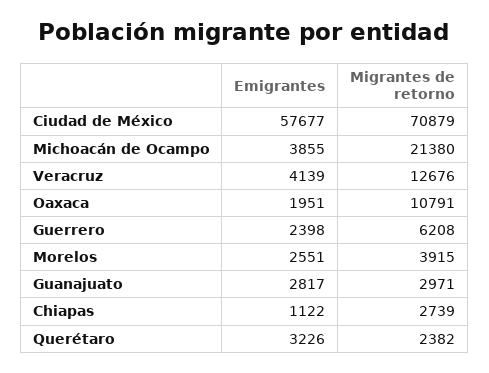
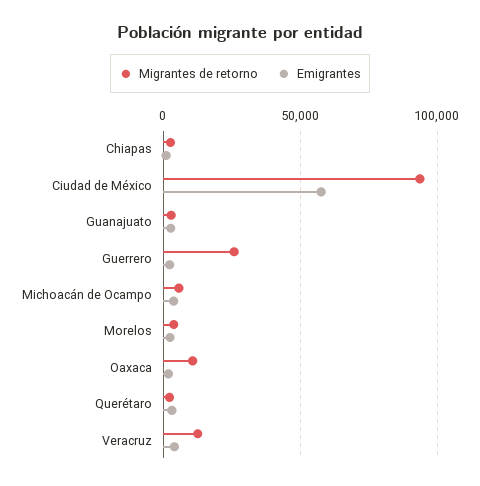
Migrantes de retorno, Ciudad de México: 70879 -> 95000
Migrantes de retorno, Michoacán de Ocampo: 21380 -> 5000
Migrantes de retorno, Guerrero: 6208 -> 25000

